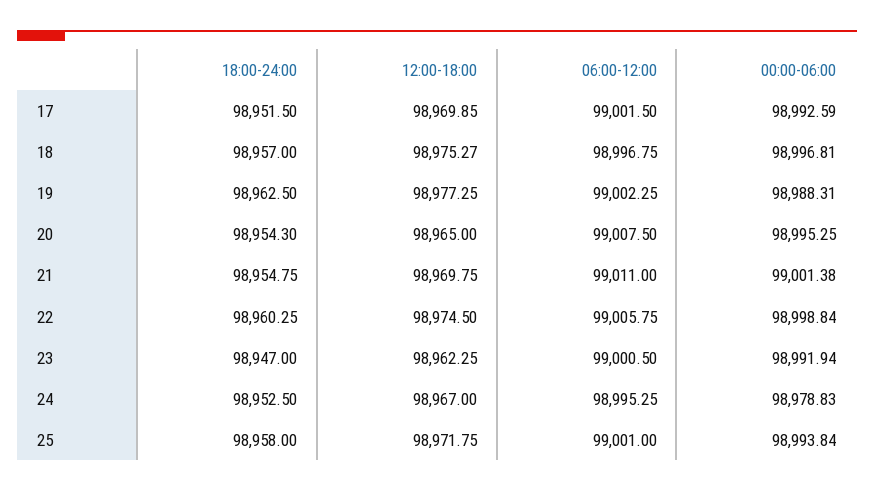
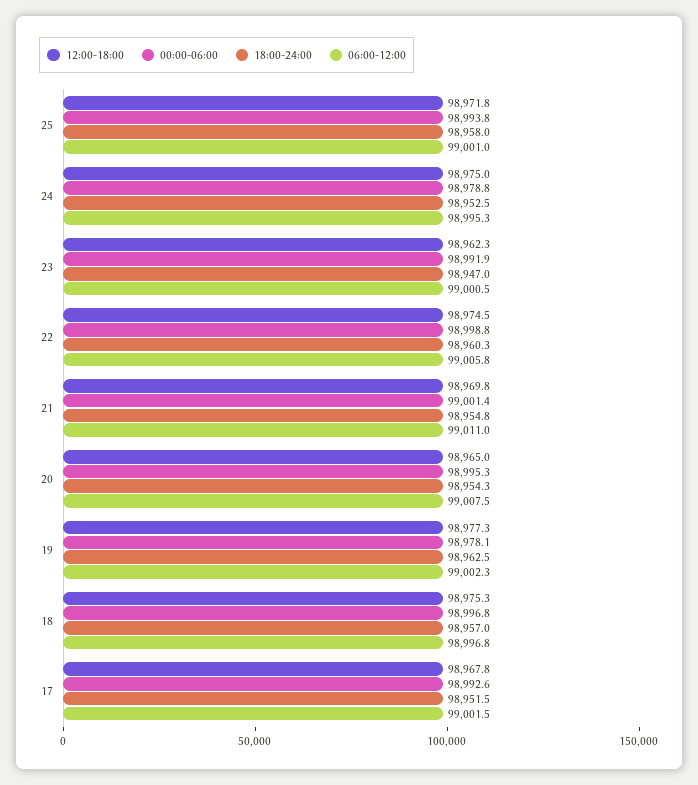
12:00-18:00, 17: 98969.85 -> 98967.8
00:00-06:00, 19: 98988.31 -> 98978.1
12:00-18:00, 24: 98967 -> 98975

